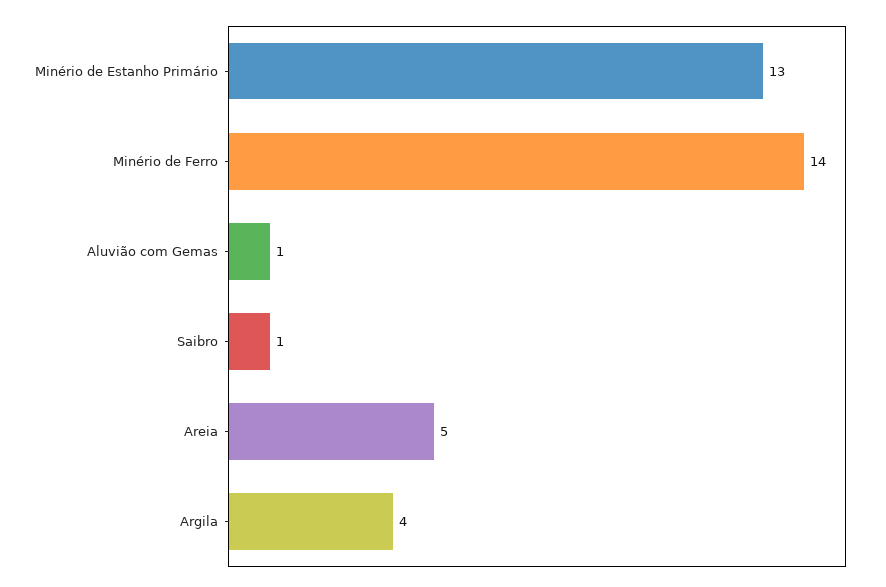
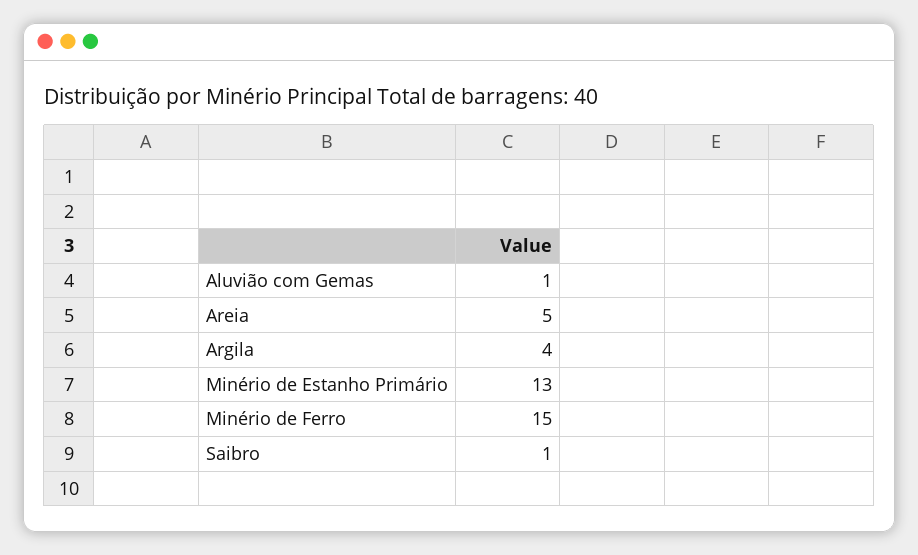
Minério de Ferro: 14 -> 15

